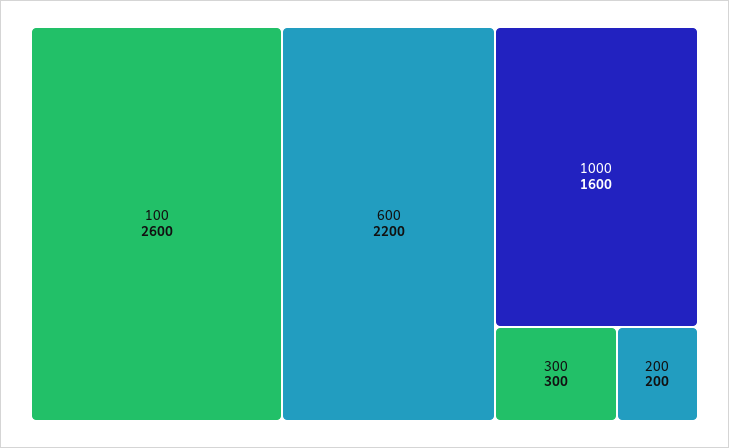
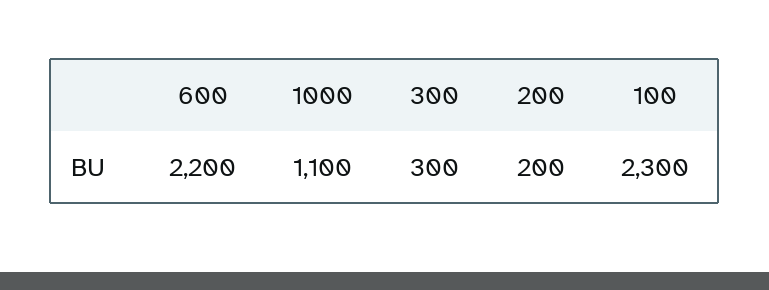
100: 2600 -> 2300
1000: 1600 -> 1100

